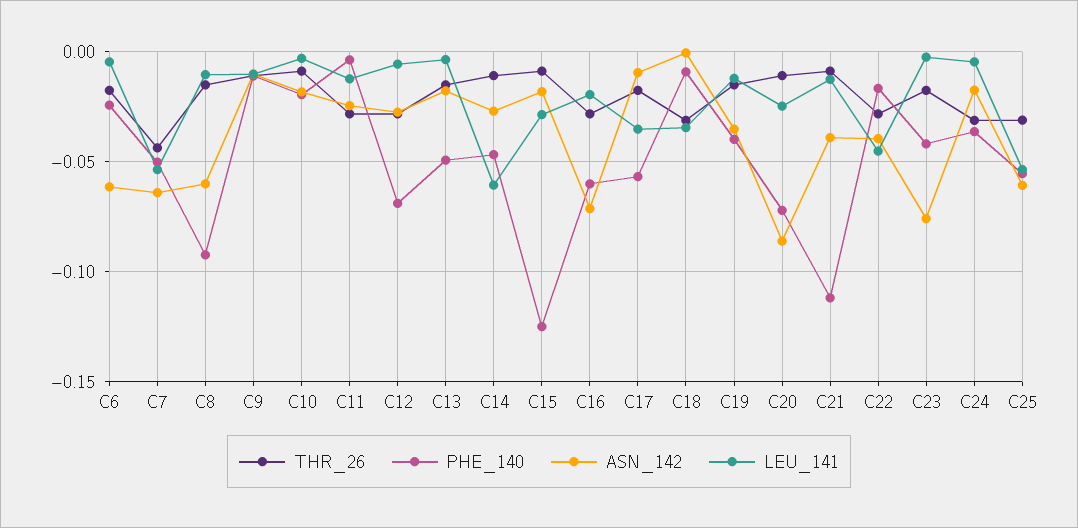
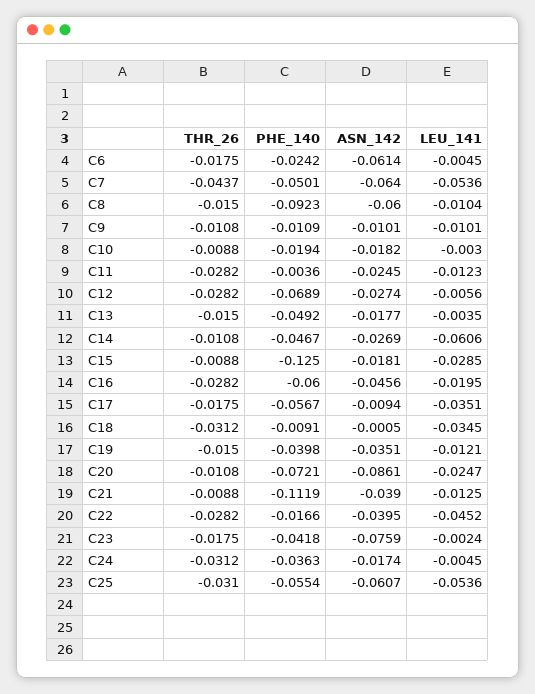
ASN_142, C16: -0.07 -> -0.0456

